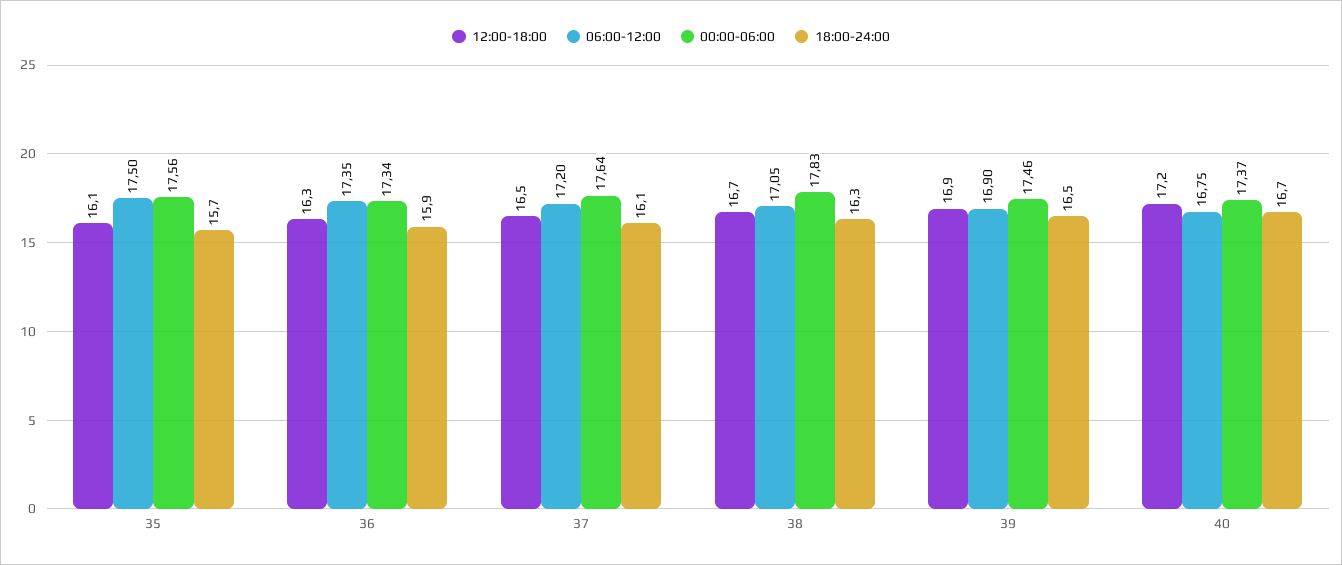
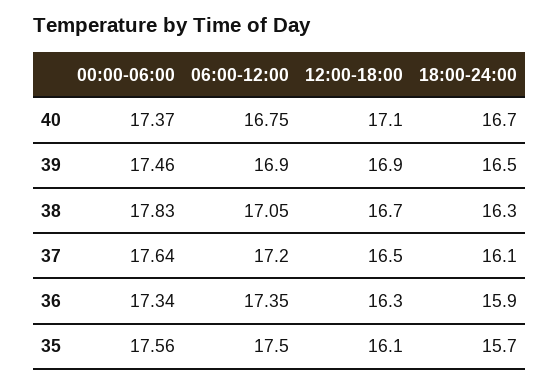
12:00-18:00, 40: 17.2 -> 17.1

